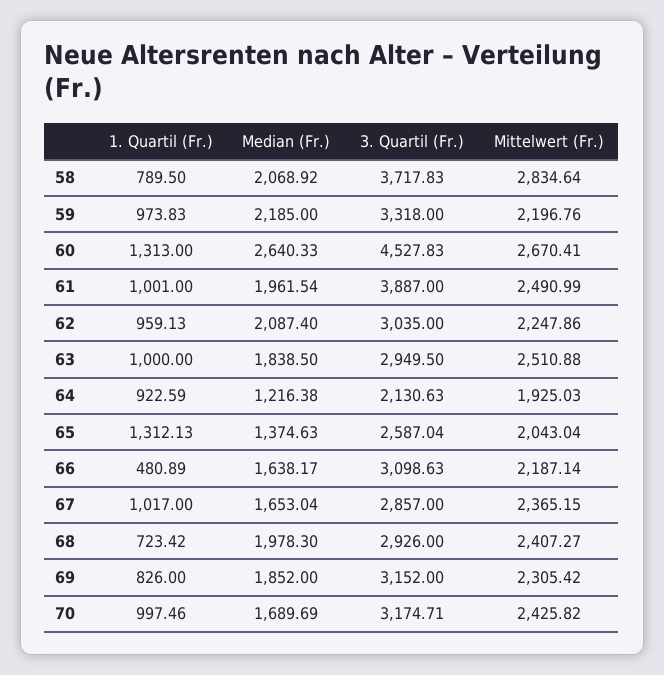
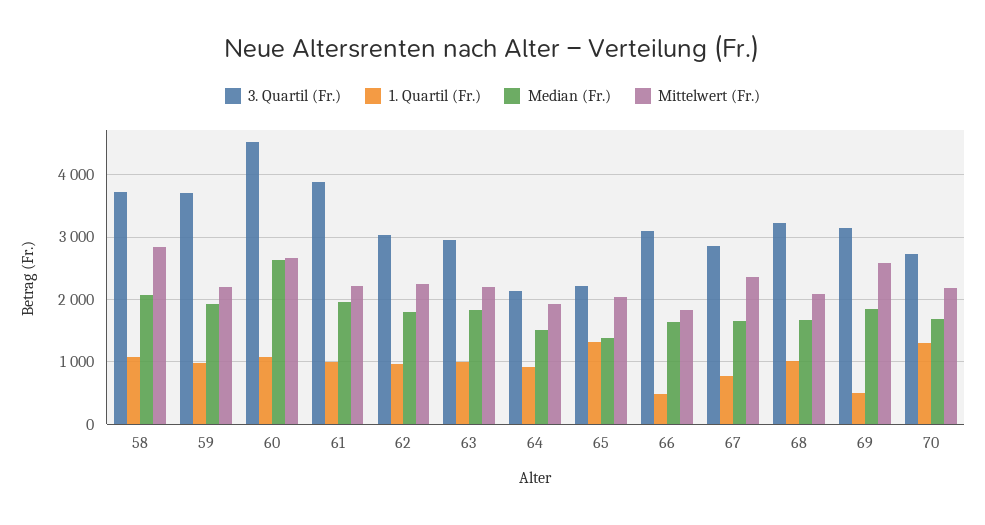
1. Quartil (Fr.), 58: 789.5 -> 1100
Median (Fr.), 59: 2185 -> 1900
3. Quartil (Fr.), 59: 3318 -> 3700
1. Quartil (Fr.), 60: 1313 -> 1100
Mittelwert (Fr.), 61: 2490.99 -> 2200
Median (Fr.), 62: 2087.4 -> 1800
Mittelwert (Fr.), 63: 2510.88 -> 2200
Median (Fr.), 64: 1216.38 -> 1500
3. Quartil (Fr.), 65: 2587.04 -> 2200
Mittelwert (Fr.), 66: 2187.14 -> 1800
1. Quartil (Fr.), 67: 1017 -> 800
1. Quartil (Fr.), 68: 723.42 -> 1000
Median (Fr.), 68: 1978.3 -> 1700
3. Quartil (Fr.), 68: 2926 -> 3200
Mittelwert (Fr.), 68: 2407.27 -> 2100
1. Quartil (Fr.), 69: 826 -> 500
Mittelwert (Fr.), 69: 2305.42 -> 2600
1. Quartil (Fr.), 70: 997.46 -> 1300
3. Quartil (Fr.), 70: 3174.71 -> 2700
Mittelwert (Fr.), 70: 2425.82 -> 2200

